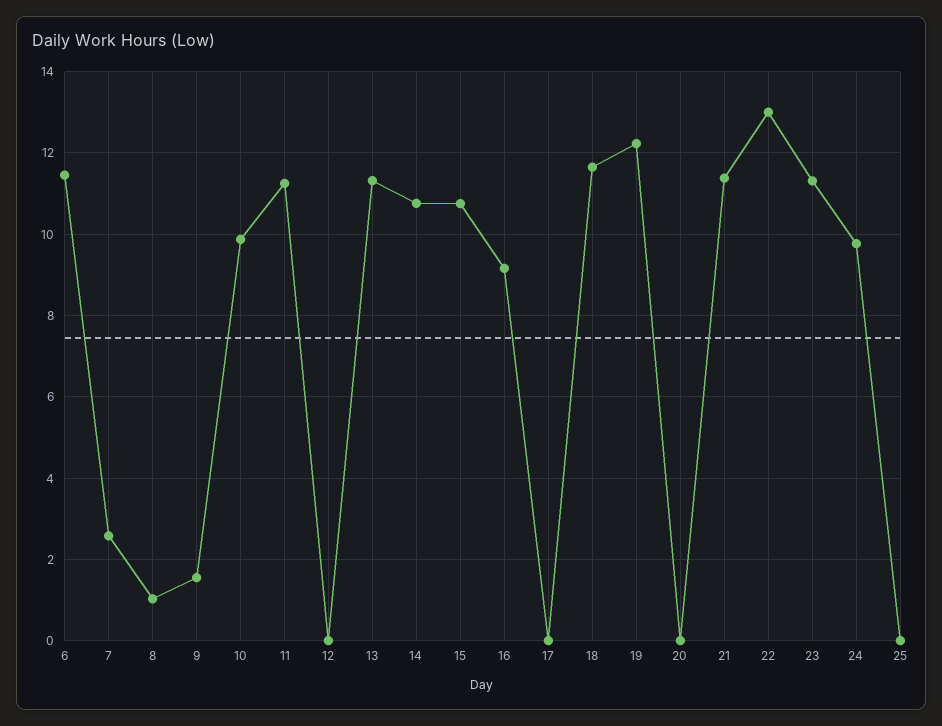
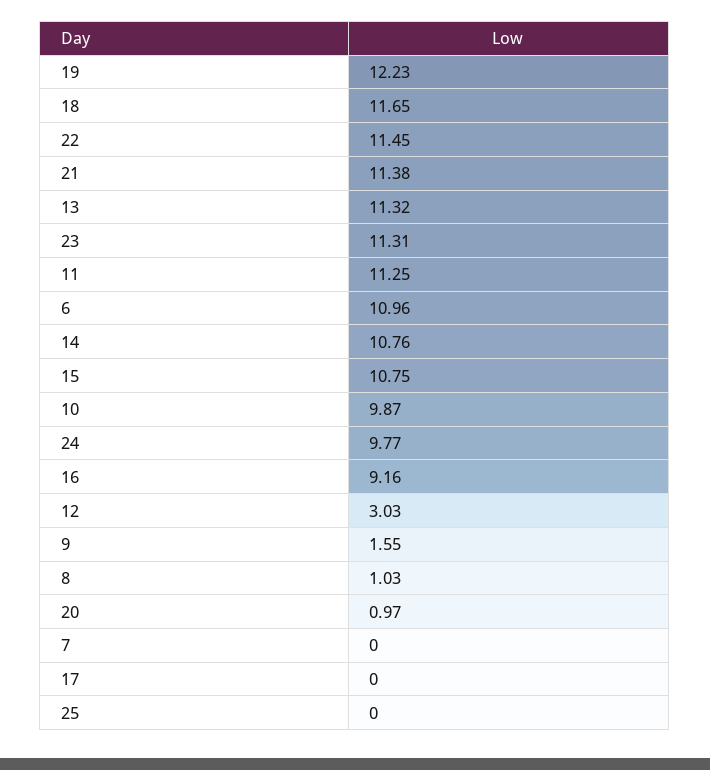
6: 11.4 -> 10.96
7: 2.6 -> 0
12: 0 -> 3.03
20: 0 -> 0.97
22: 13 -> 11.45

